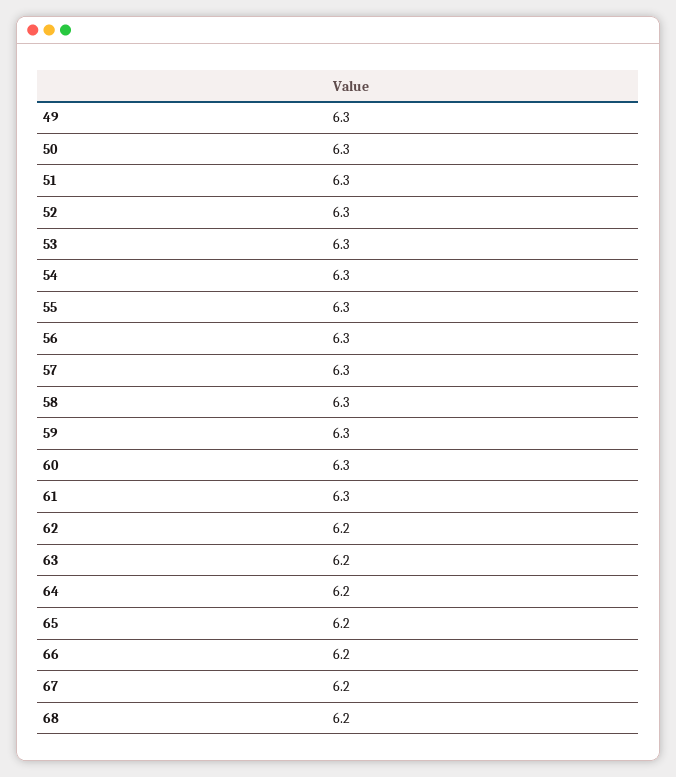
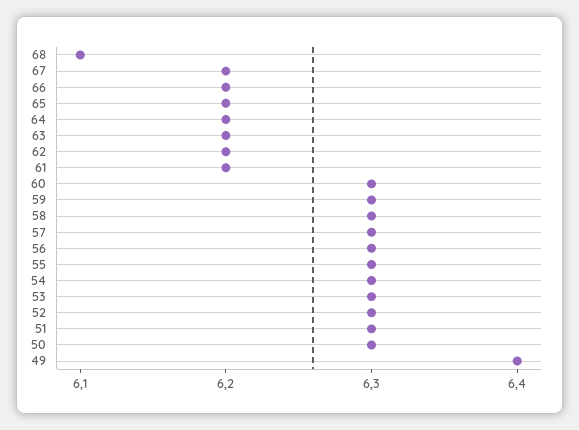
49: 6.3 -> 6.4
61: 6.3 -> 6.2
68: 6.2 -> 6.1

